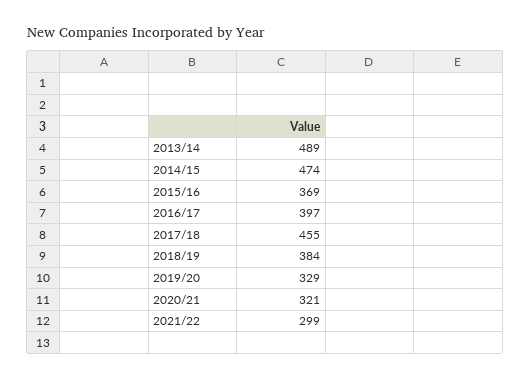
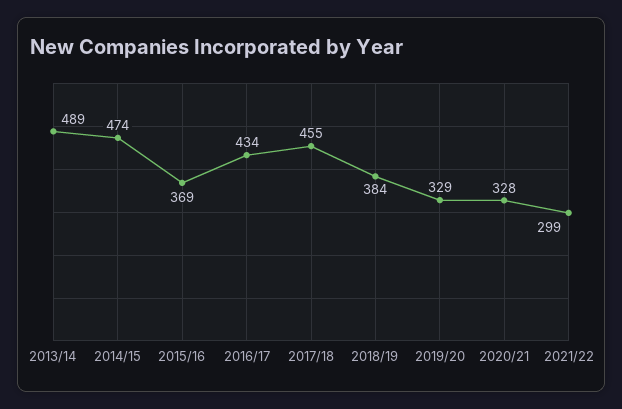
2016/17: 397 -> 434
2020/21: 321 -> 328

